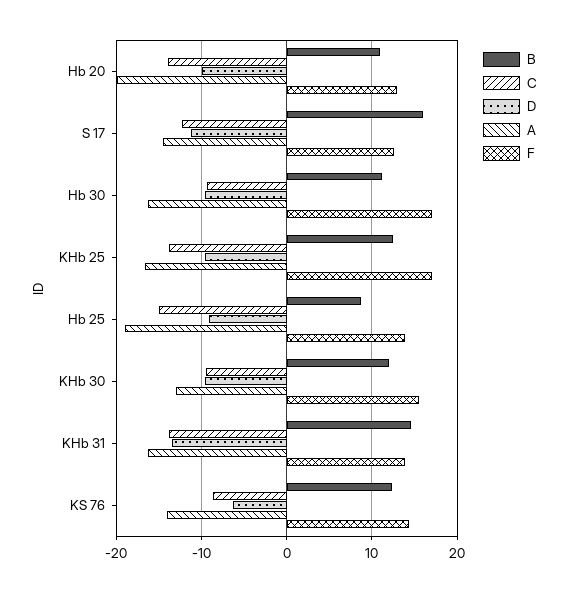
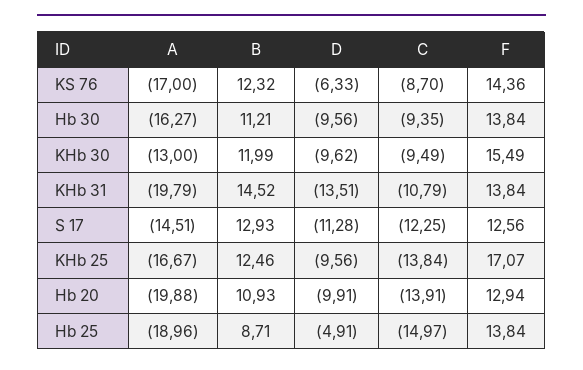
B, S 17: 16 -> 12.93
F, Hb 30: 17 -> 13.84
D, Hb 25: -9 -> -4.91
C, KHb 31: -14 -> -10.79
A, KHb 31: -16 -> -19.79
A, KS 76: -14 -> -17

